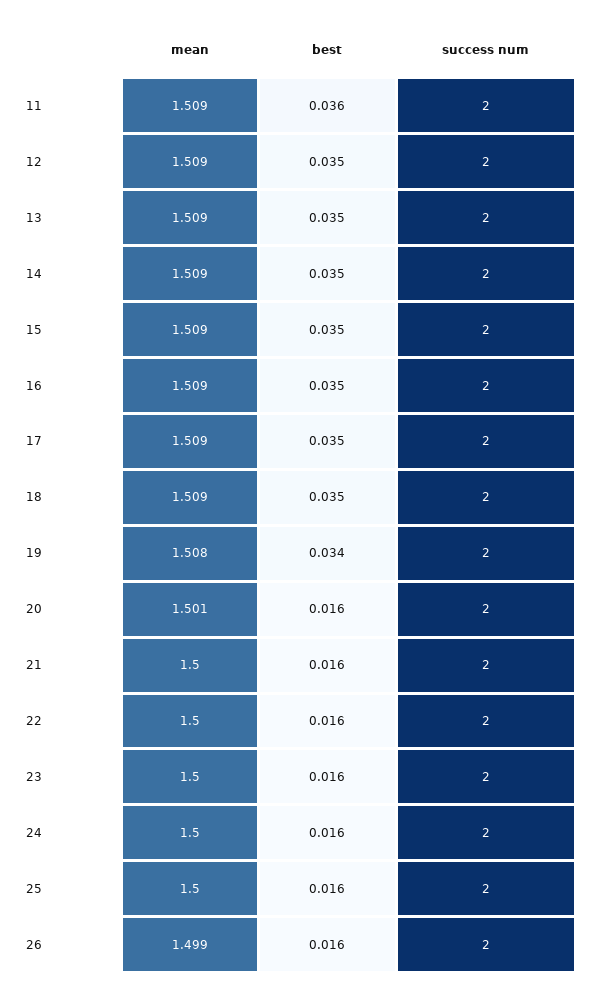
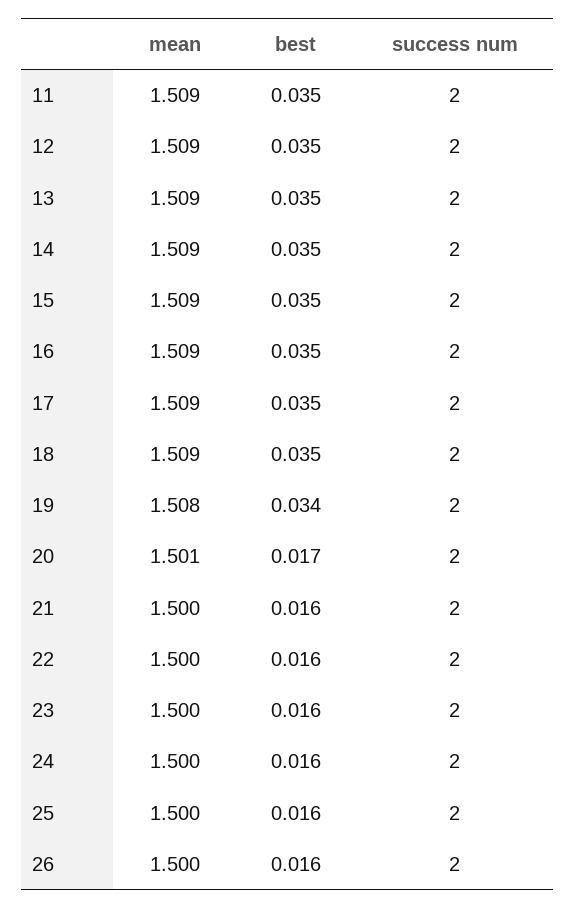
best, 11: 0.036 -> 0.035
best, 20: 0.016 -> 0.017
mean, 26: 1.499 -> 1.5

